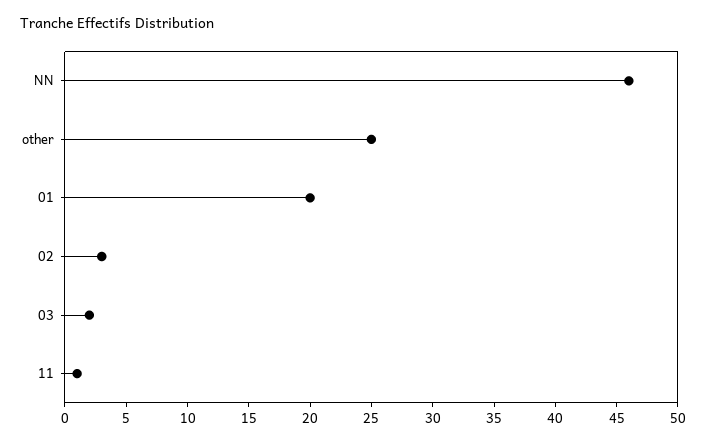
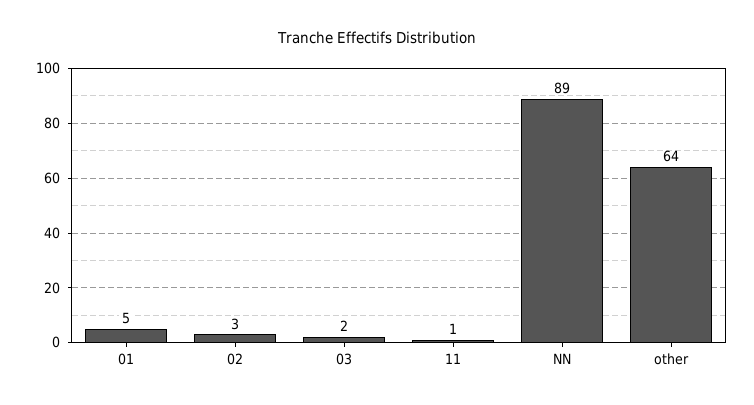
NN: 46 -> 89
other: 25 -> 64
01: 20 -> 5

